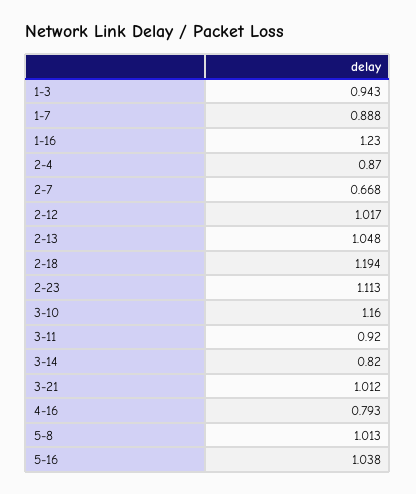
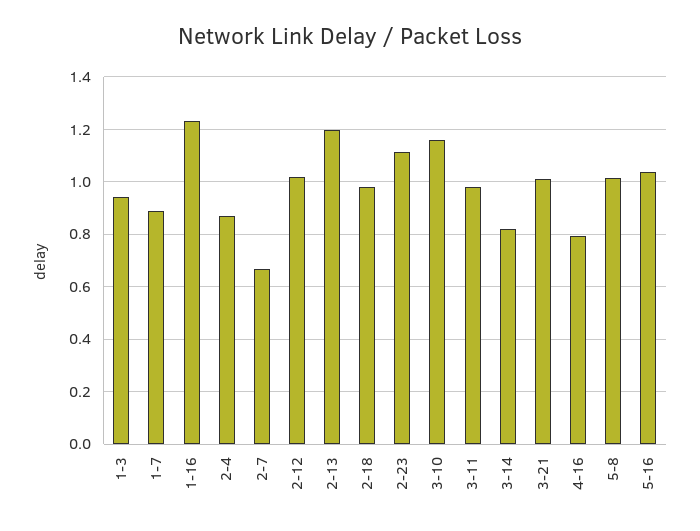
2-13: 1.048 -> 1.2
2-18: 1.194 -> 0.975
3-11: 0.92 -> 0.975

